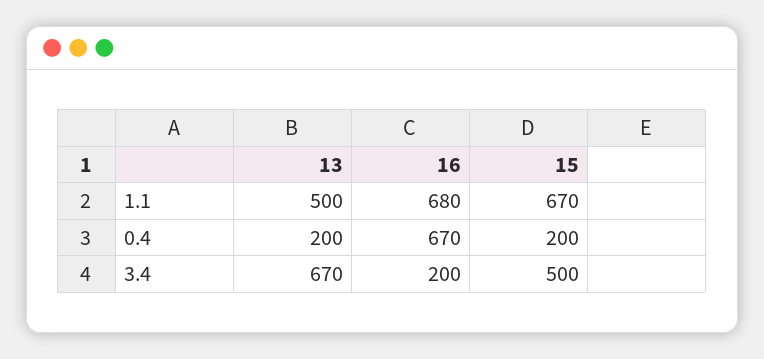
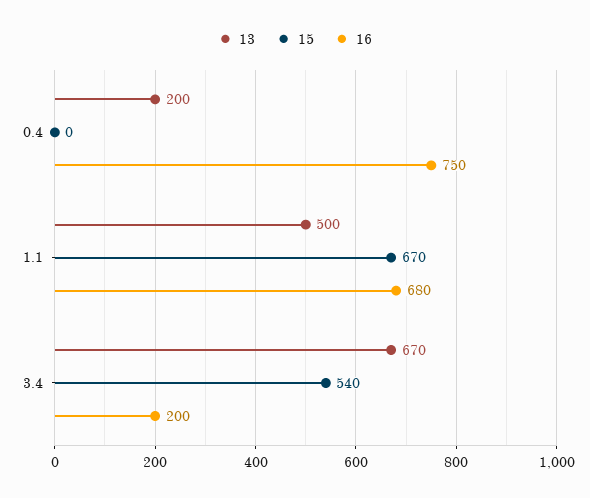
16, 0.4: 670 -> 750
15, 0.4: 200 -> 0
15, 3.4: 500 -> 540

